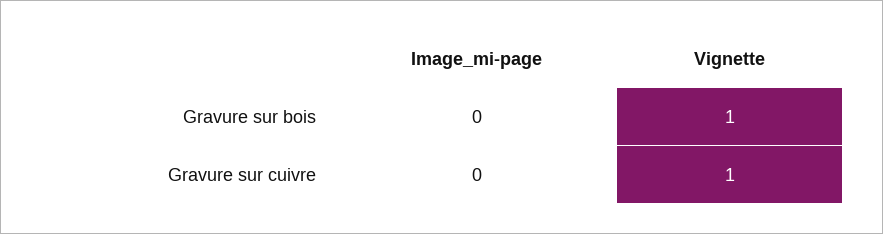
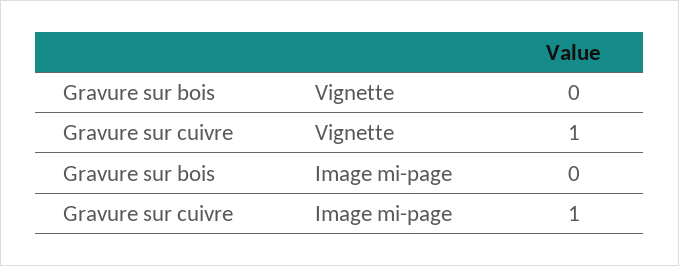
Vignette, Gravure sur bois: 1 -> 0
Image_mi-page, Gravure sur cuivre: 0 -> 1

